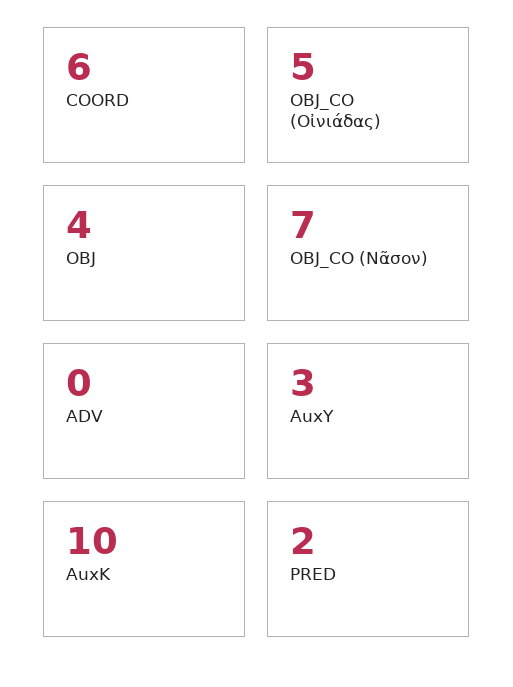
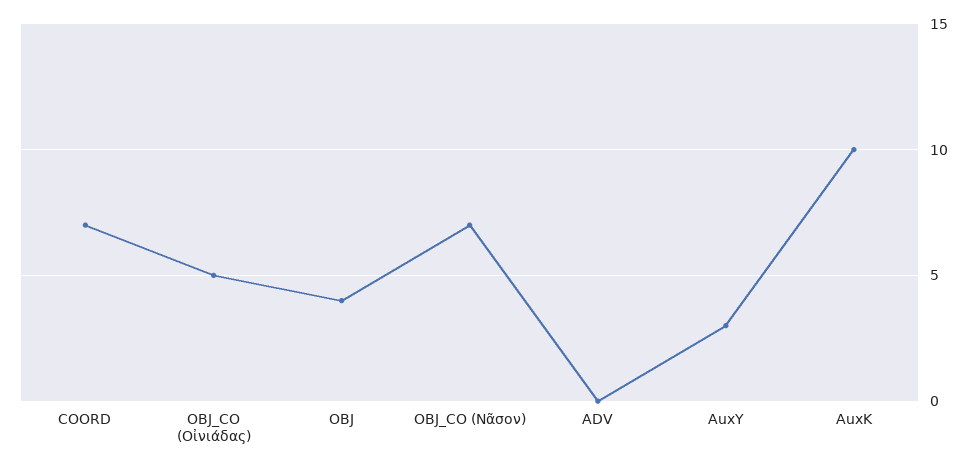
COORD: 6 -> 7
PRED: 2 -> none

